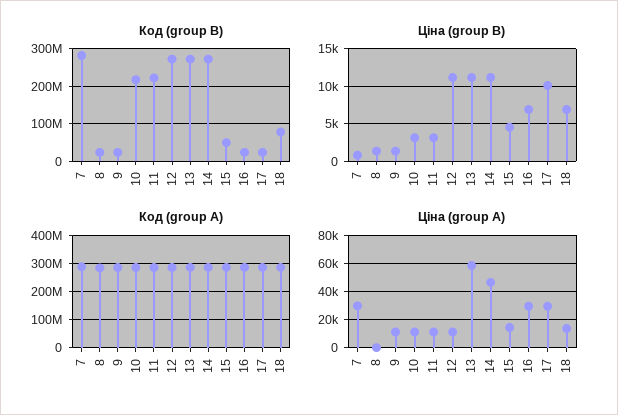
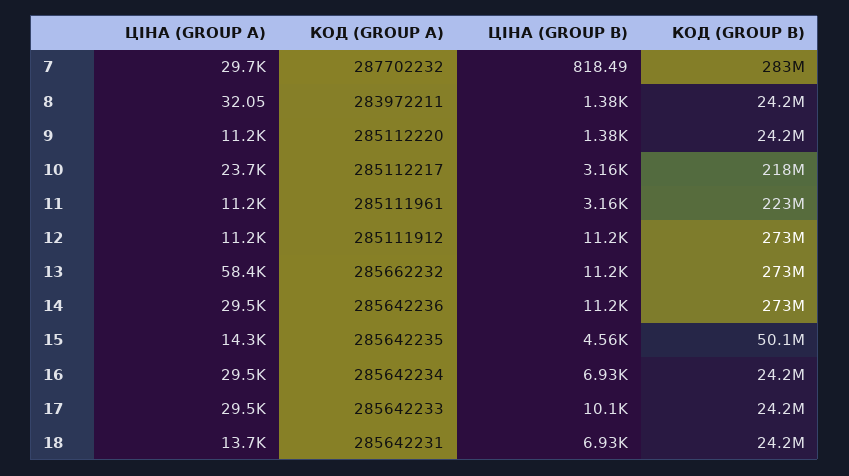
Код (group B), 18: 80000000 -> 24200000
Ціна (group A), 10: 10000 -> 23700
Ціна (group A), 14: 45000 -> 29500

